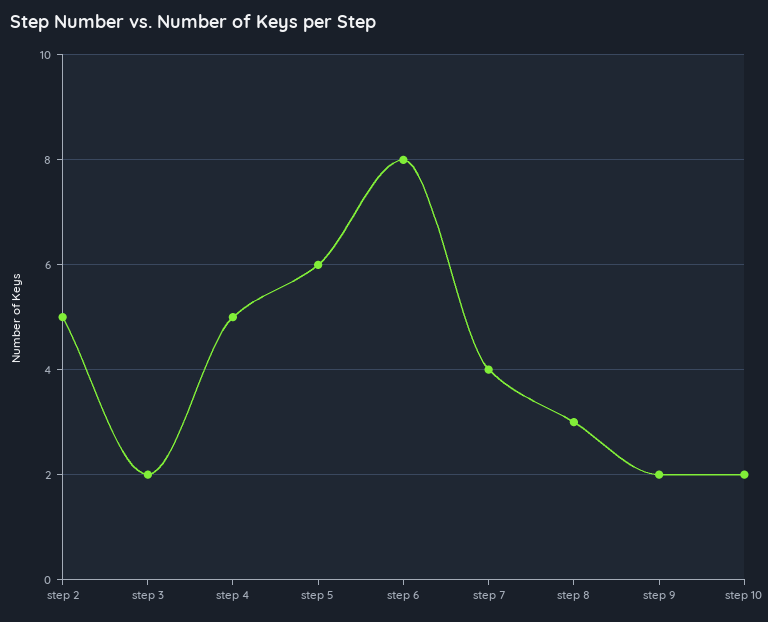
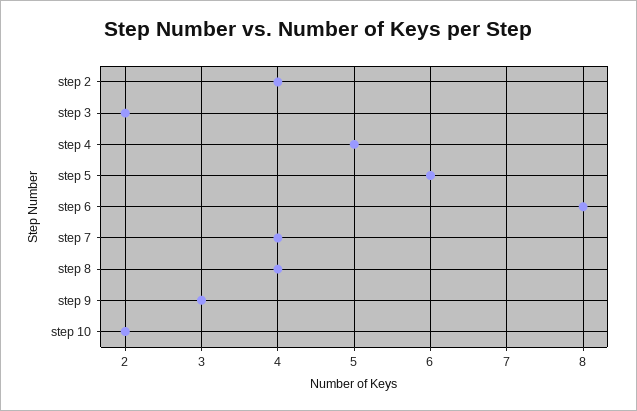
step 2: 5 -> 4
step 8: 3 -> 4
step 9: 2 -> 3

